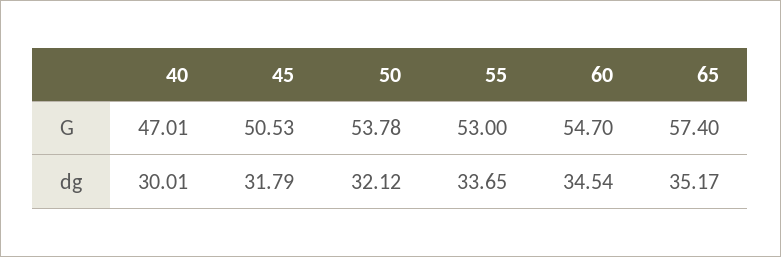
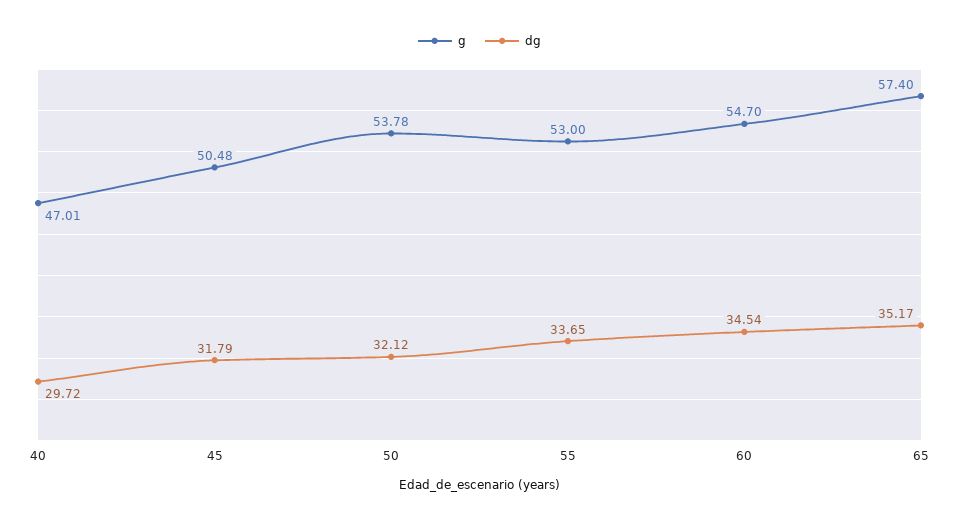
G, 45: 50.53 -> 50.48
dg, 40: 30.01 -> 29.72

